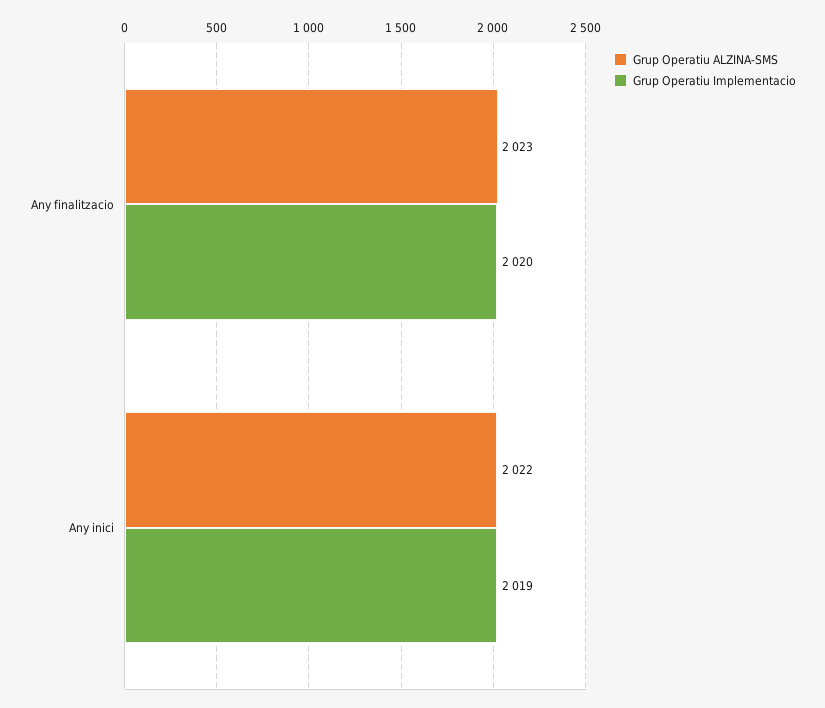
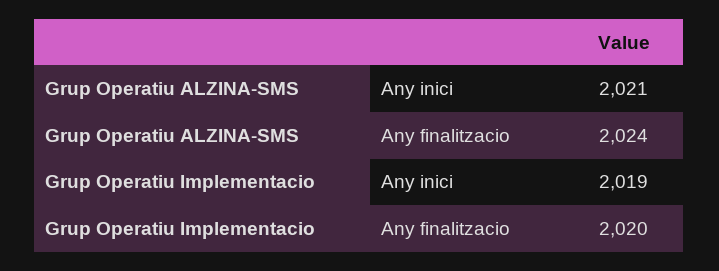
Grup Operatiu ALZINA-SMS, Any finalitzacio: 2023 -> 2024
Grup Operatiu ALZINA-SMS, Any inici: 2022 -> 2021

